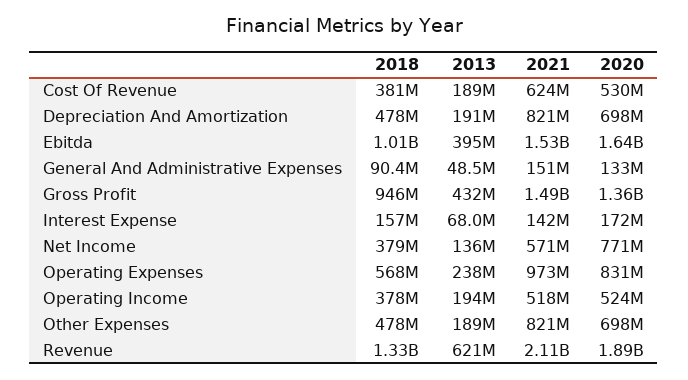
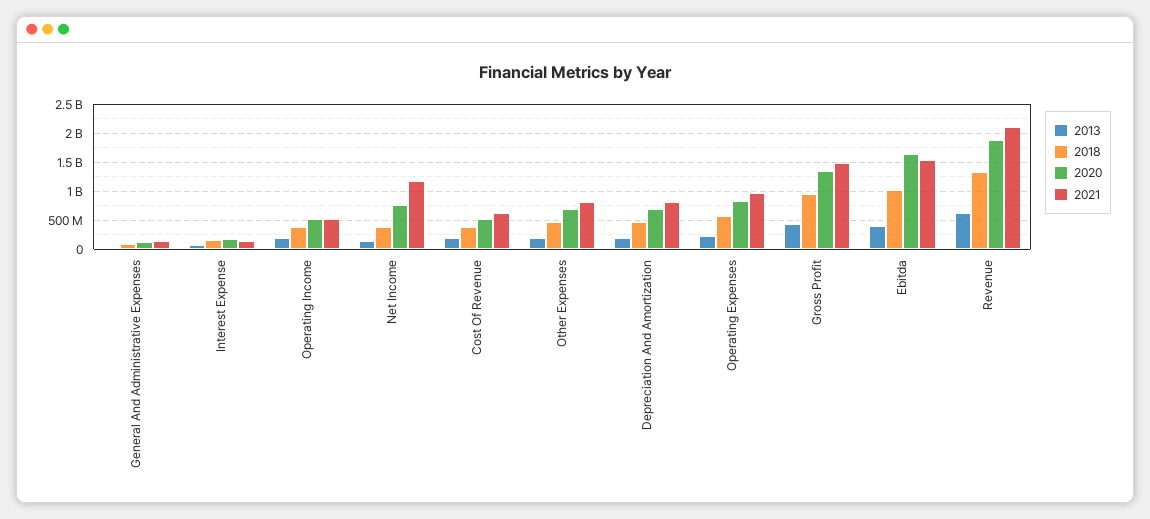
2021, Net Income: 571000000 -> 1250000000

